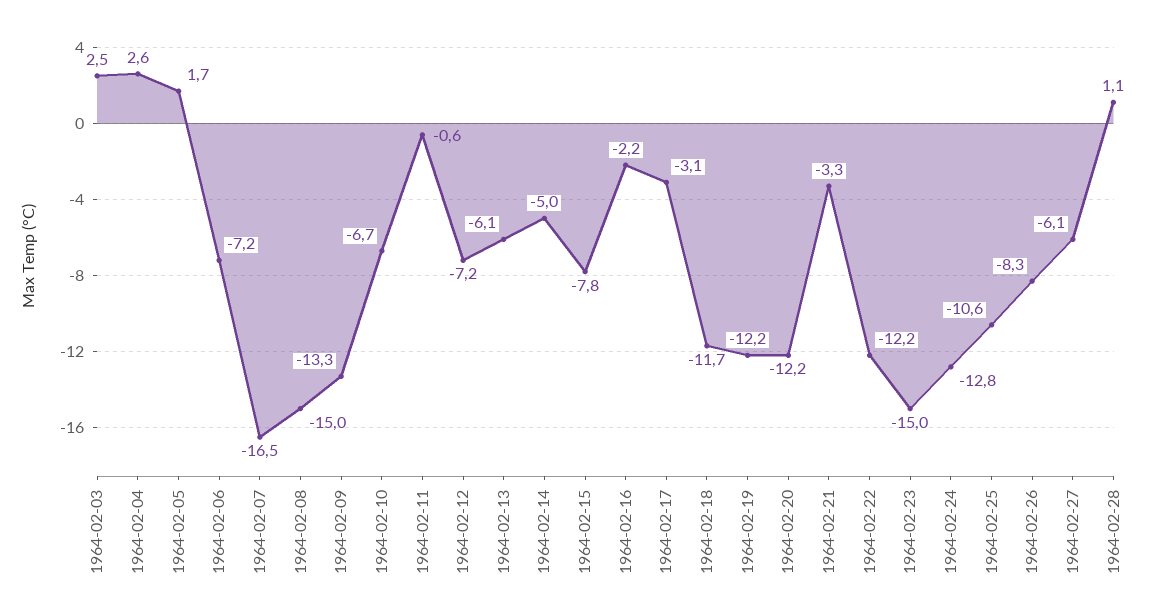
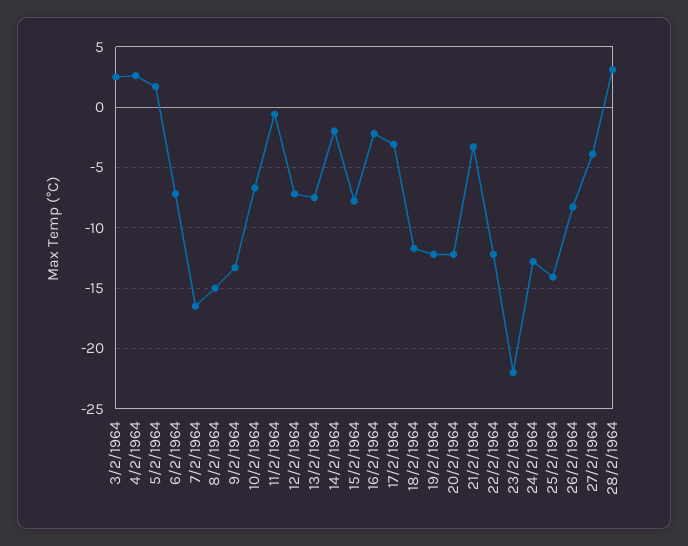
1964-02-13: -6.1 -> -7.5
1964-02-14: -5 -> -2
1964-02-23: -15 -> -22
1964-02-25: -10.6 -> -14
1964-02-27: -6.1 -> -4
1964-02-28: 1.1 -> 3

